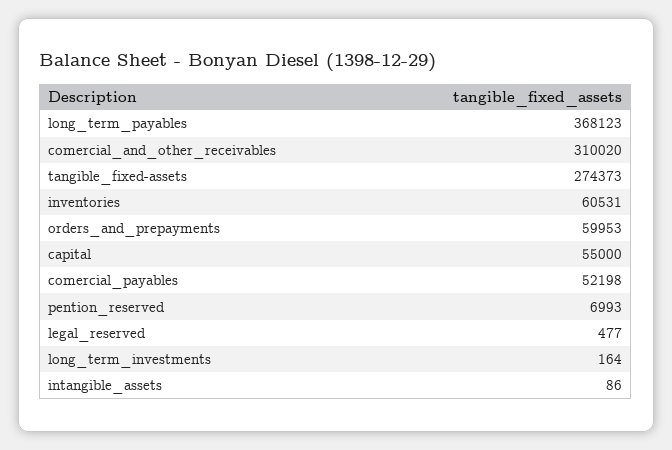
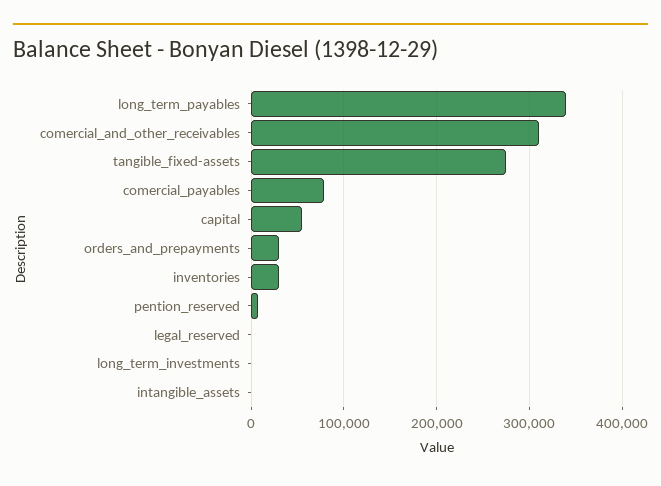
long_term_payables: 368123 -> 340000
inventories: 60531 -> 30000
orders_and_prepayments: 59953 -> 30000
comercial_payables: 52198 -> 80000

